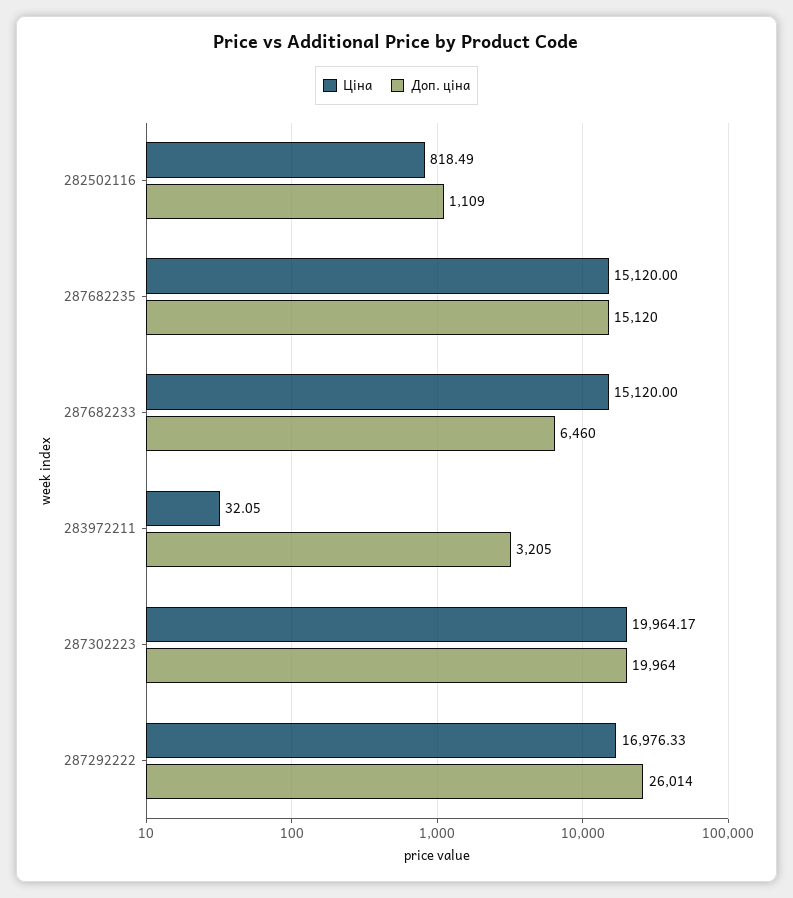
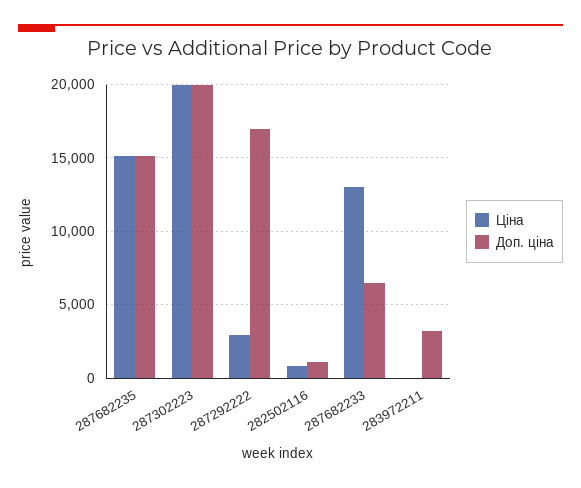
Ціна, 287682233: 15120 -> 13000
Ціна, 287292222: 16976.33 -> 3000
Доп. ціна, 287292222: 26014 -> 17000

